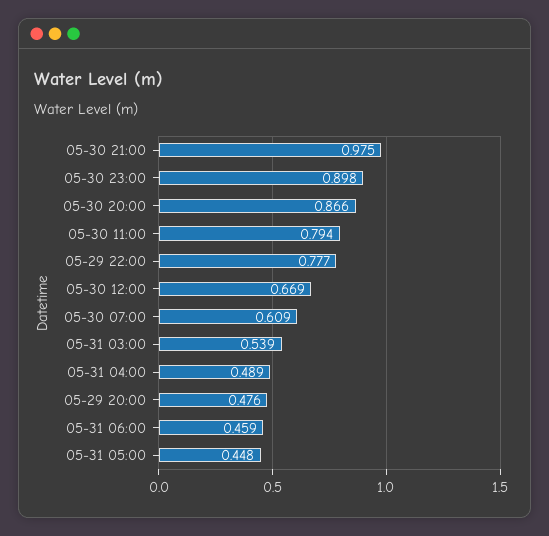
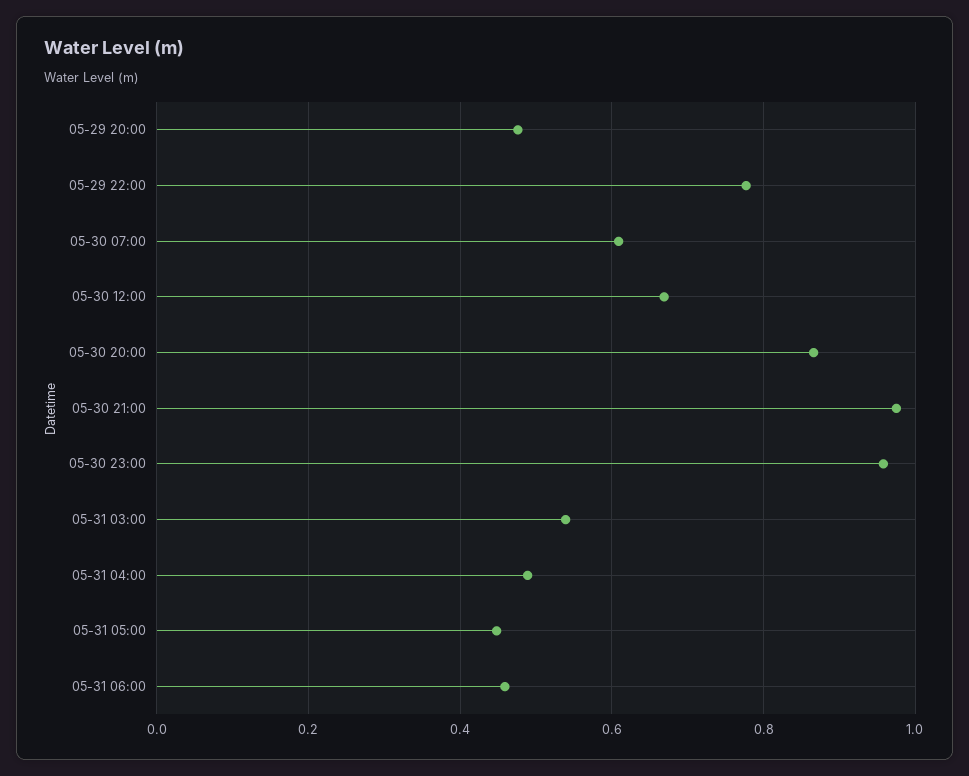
05-30 23:00: 0.898 -> 0.96
05-30 11:00: 0.794 -> none

